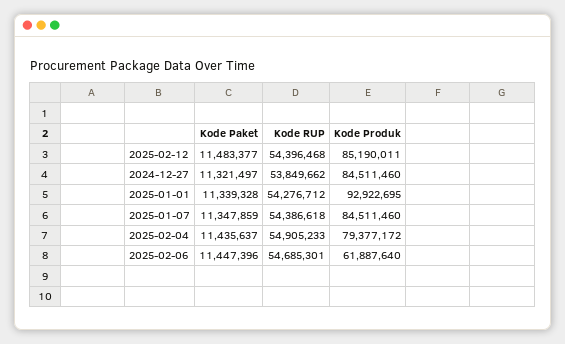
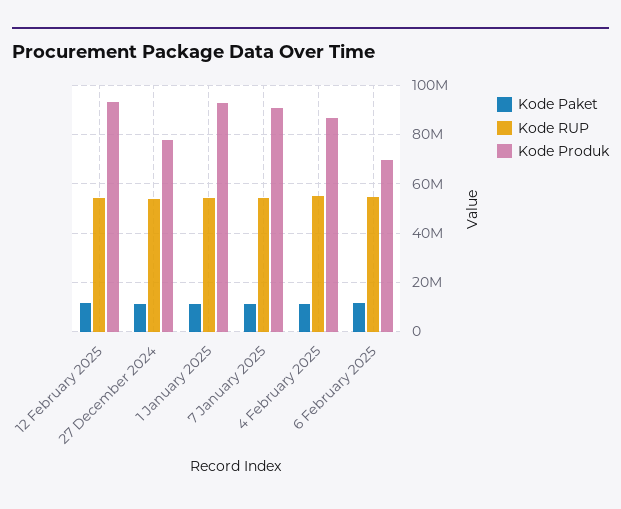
Kode Produk, 2025-02-12: 85190011 -> 92500000
Kode Produk, 2024-12-27: 84511460 -> 77500000
Kode Produk, 2025-01-07: 84511460 -> 90000000
Kode Produk, 2025-02-04: 79377172 -> 87500000
Kode Produk, 2025-02-06: 61887640 -> 70000000

